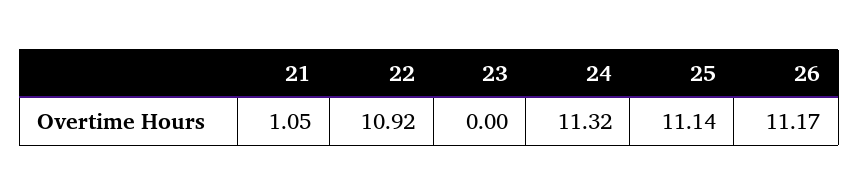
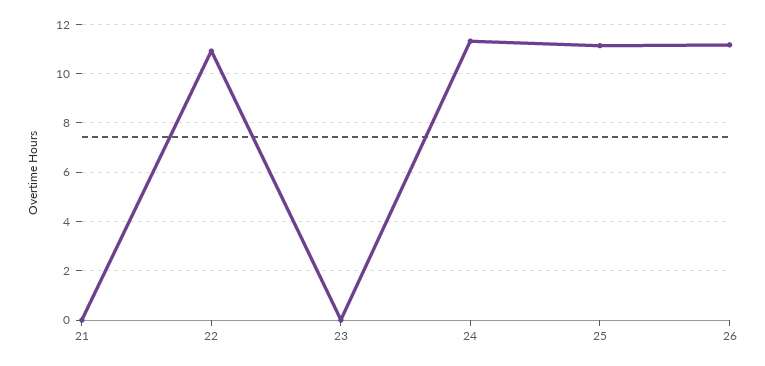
21: 1.05 -> 0

